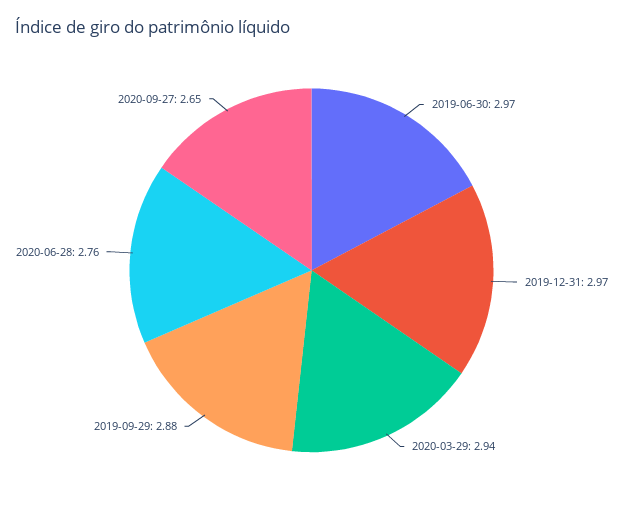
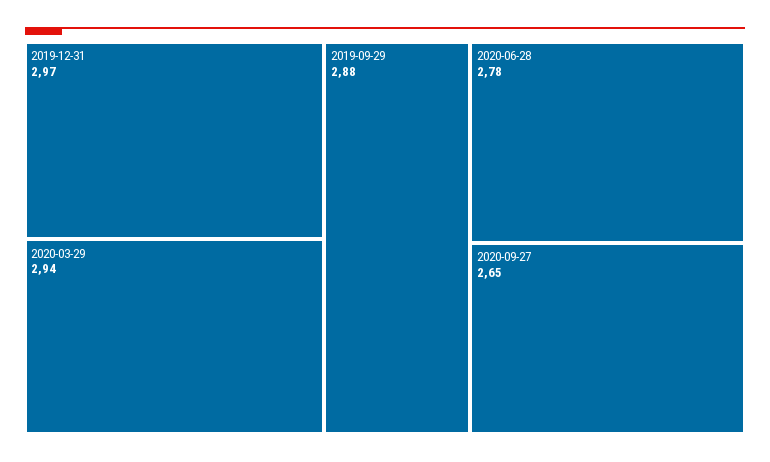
2019-06-30: 2.97 -> none
2020-06-28: 2.76 -> 2.78

